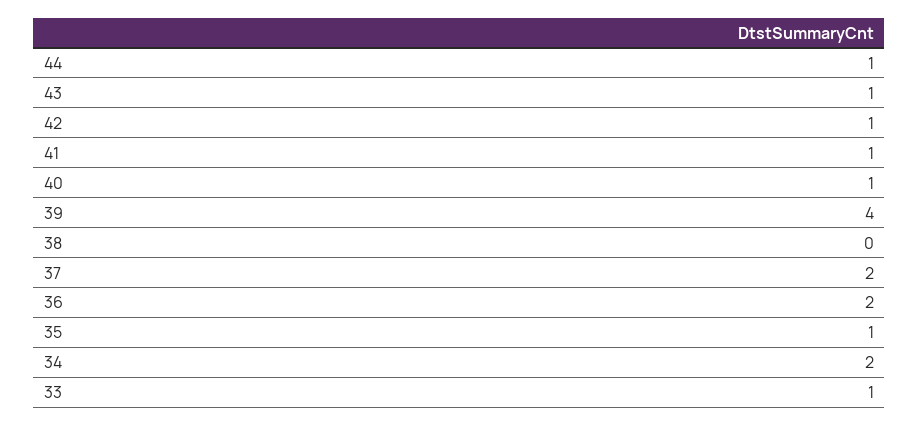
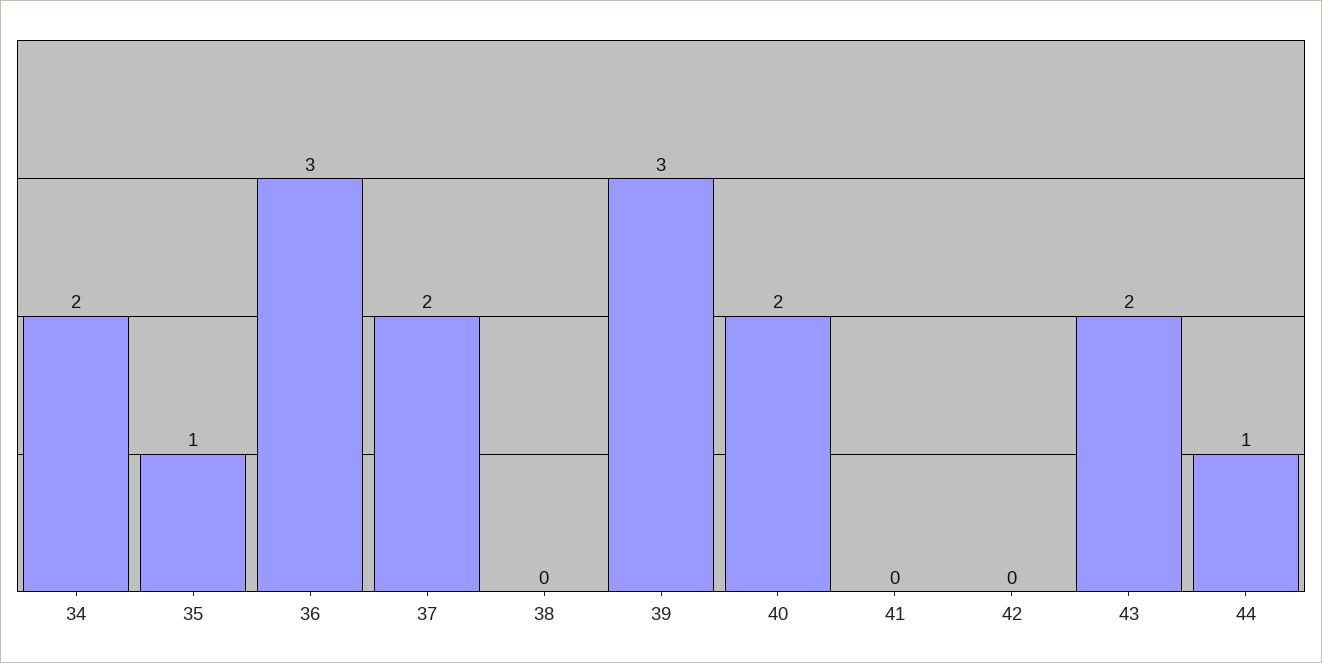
43: 1 -> 2
42: 1 -> 0
41: 1 -> 0
40: 1 -> 2
39: 4 -> 3
36: 2 -> 3
33: 1 -> none

